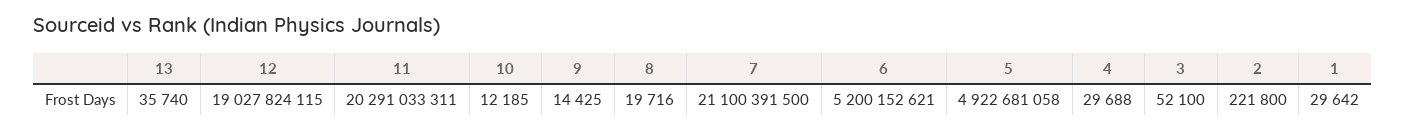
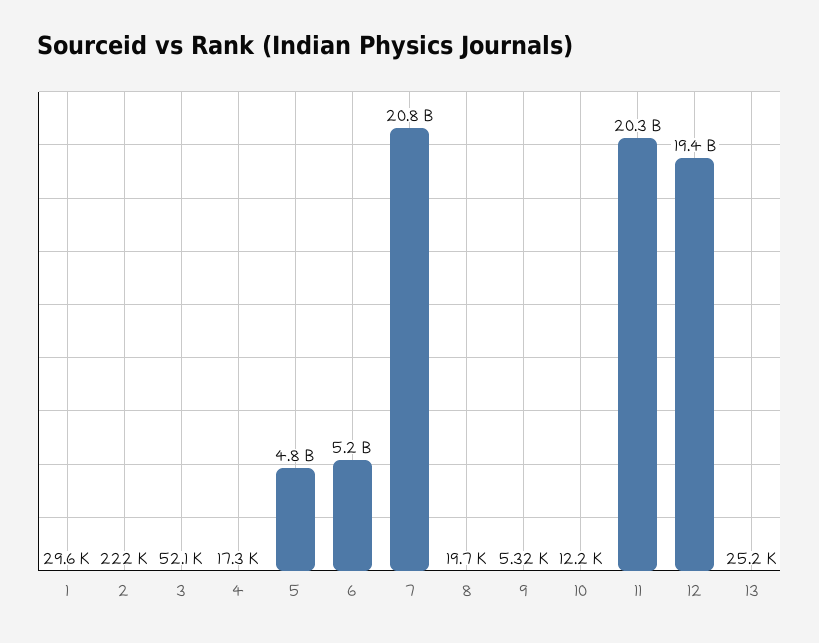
13: 35740 -> 25200
12: 19027824115 -> 19400000000
9: 14425 -> 5320
7: 21100391500 -> 20800000000
5: 4922681058 -> 4800000000
4: 29688 -> 17300

